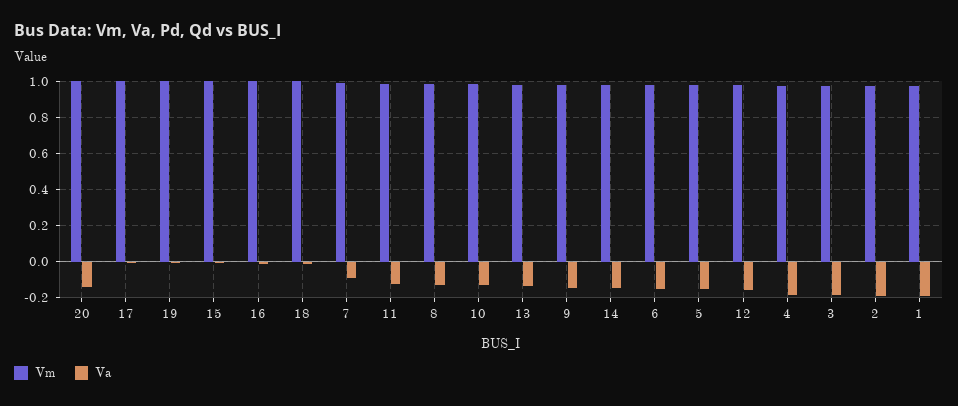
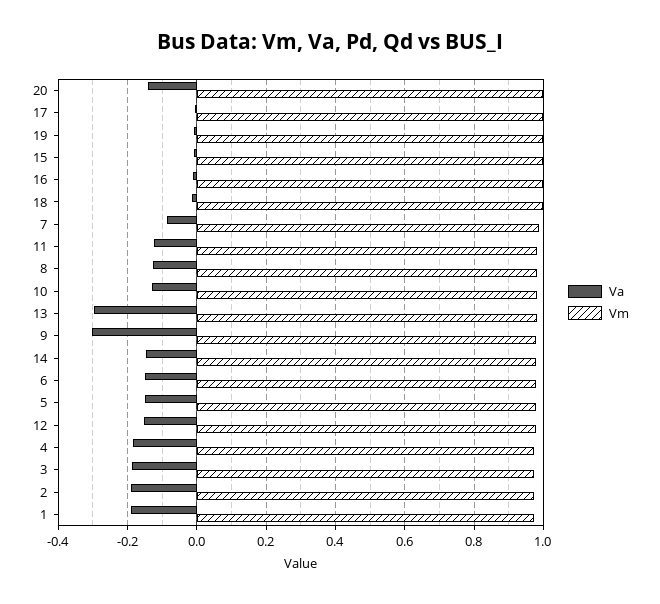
Va, 13: -0.15 -> -0.3
Va, 9: -0.15 -> -0.3

